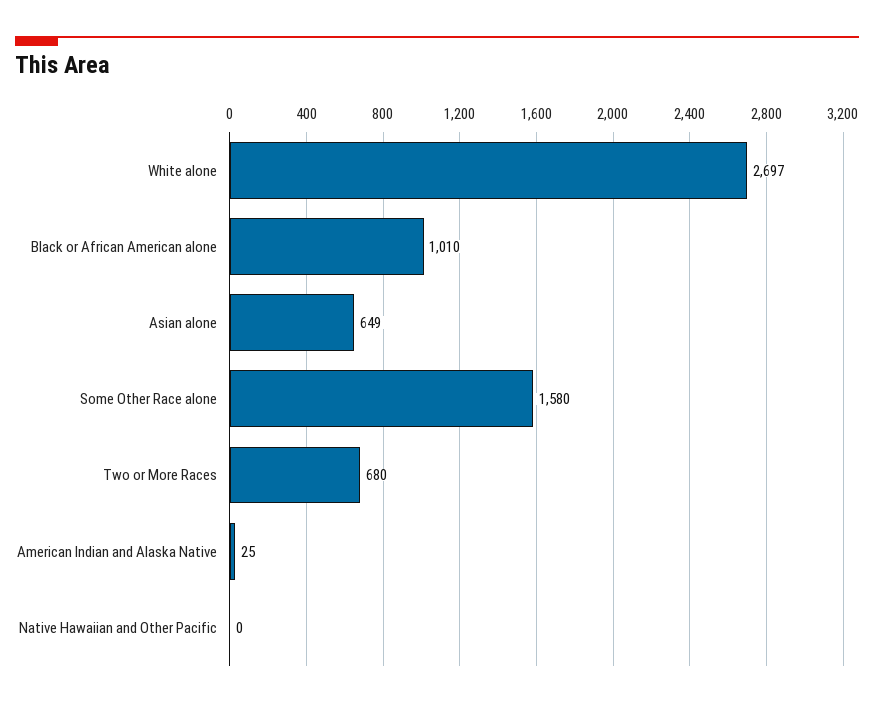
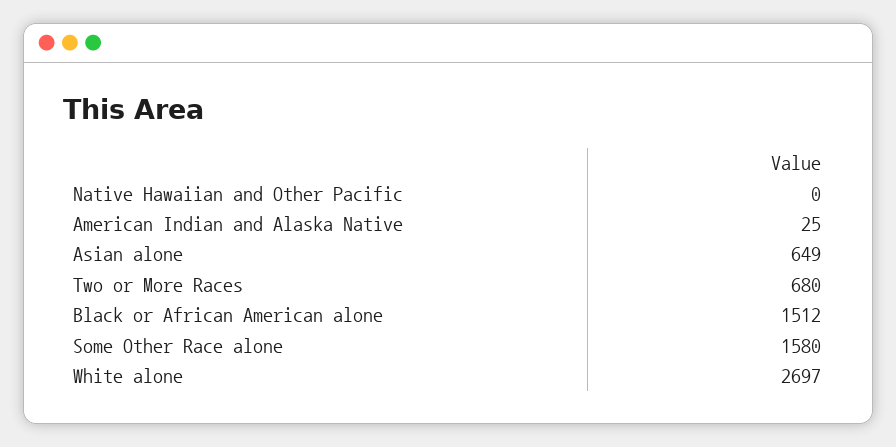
Black or African American alone: 1010 -> 1512

